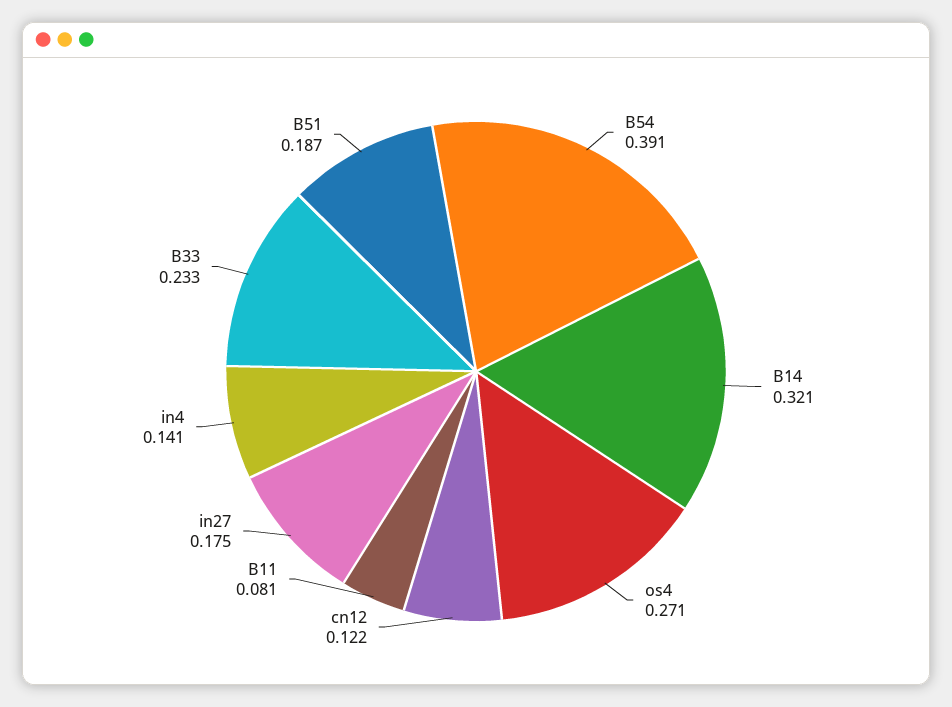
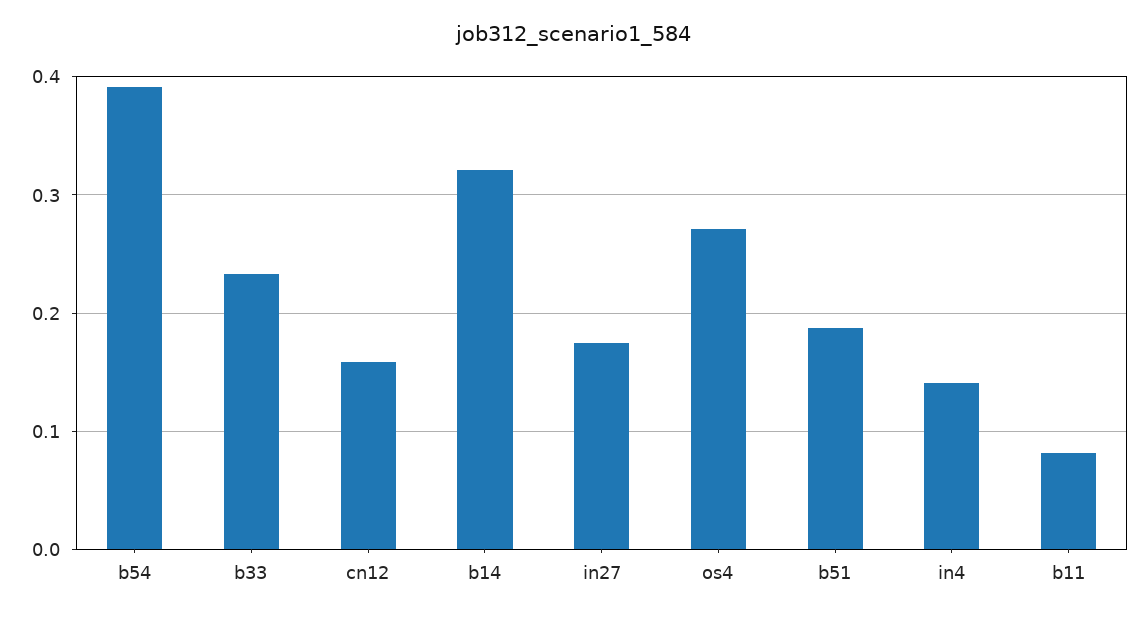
cn12: 0.122 -> 0.16

